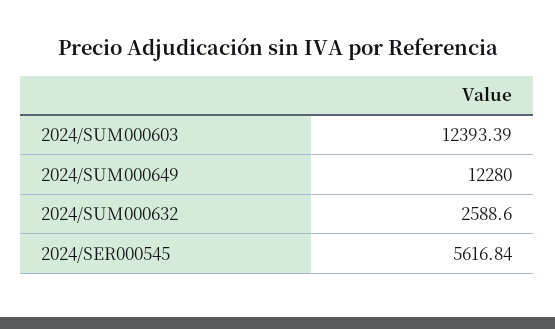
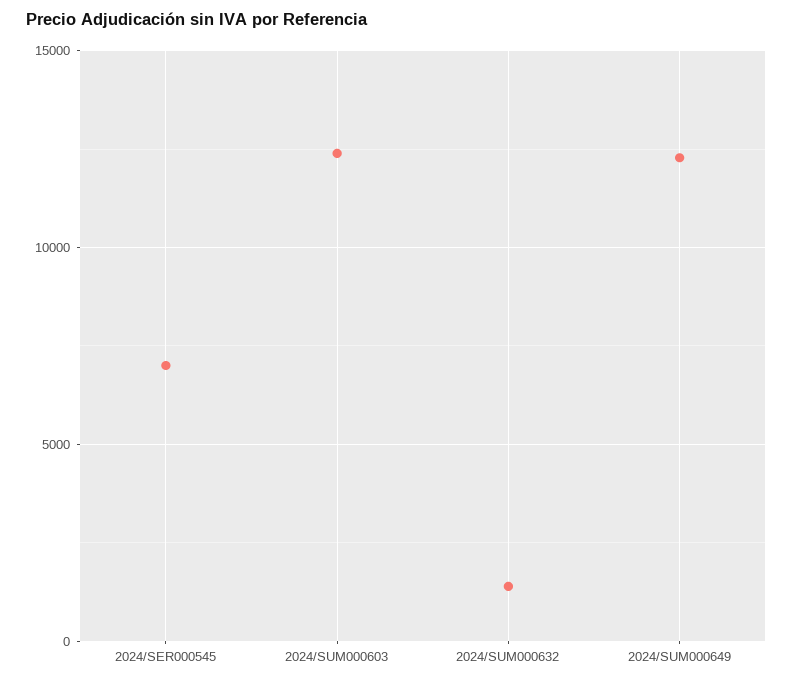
2024/SUM000632: 2588.6 -> 1500
2024/SER000545: 5616.84 -> 7000

